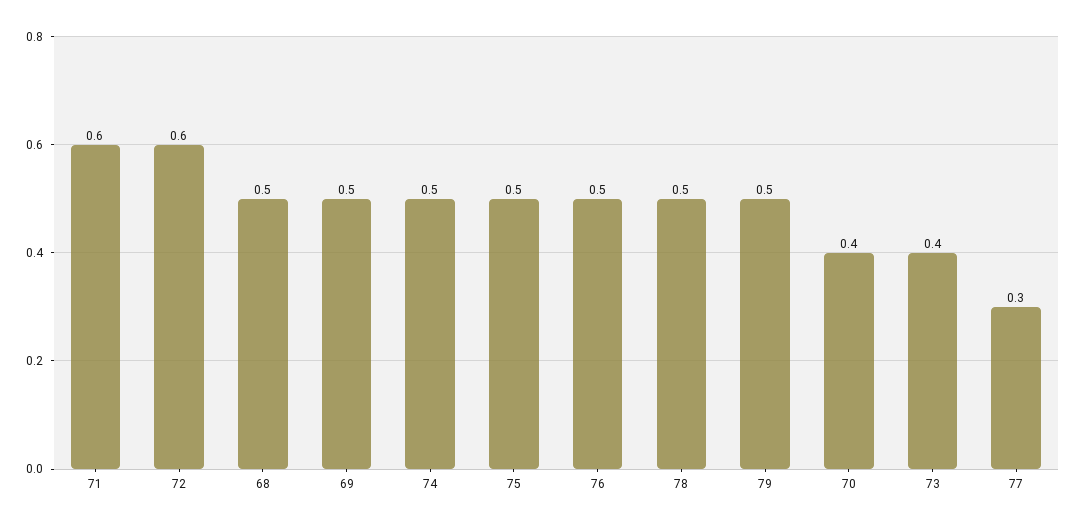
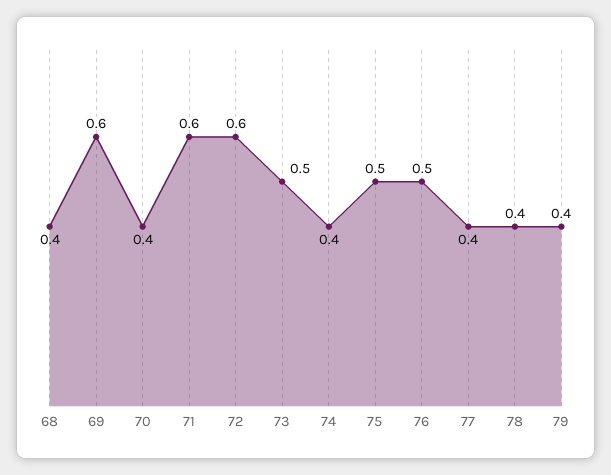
68: 0.5 -> 0.4
69: 0.5 -> 0.6
74: 0.5 -> 0.4
78: 0.5 -> 0.4
79: 0.5 -> 0.4
73: 0.4 -> 0.5
77: 0.3 -> 0.4

